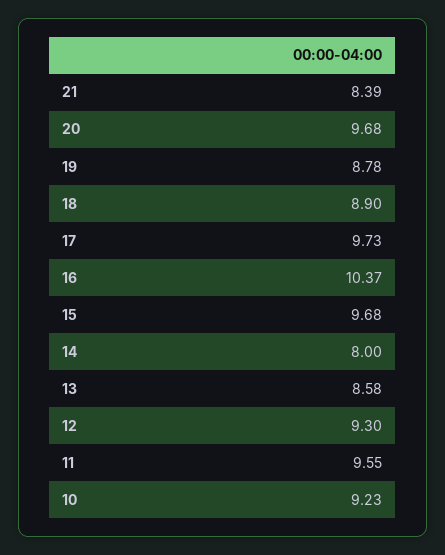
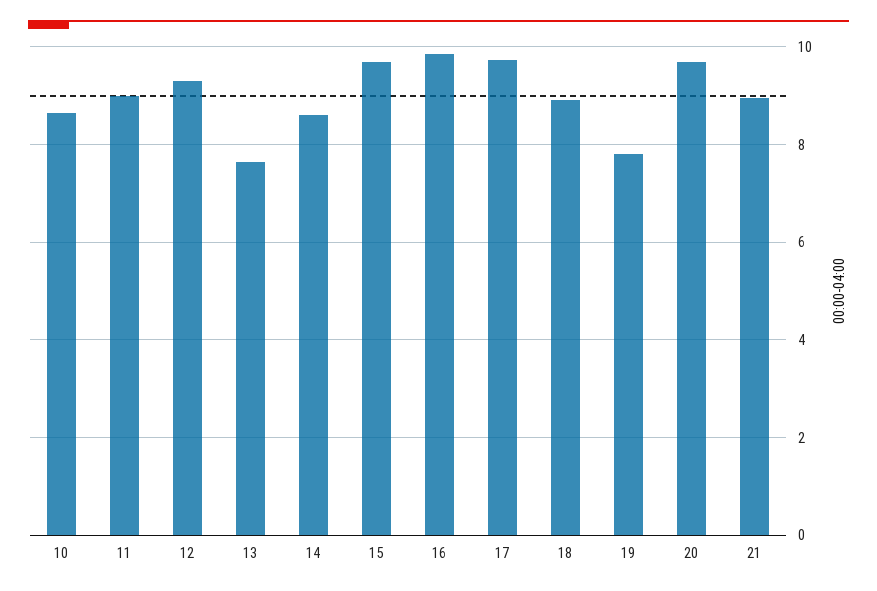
21: 8.39 -> 9
19: 8.78 -> 7.8
16: 10.37 -> 9.8
14: 8 -> 8.6
13: 8.58 -> 7.6
11: 9.55 -> 9
10: 9.23 -> 8.6

